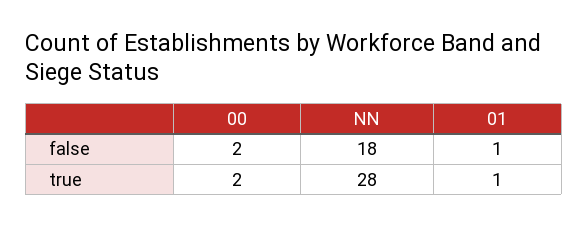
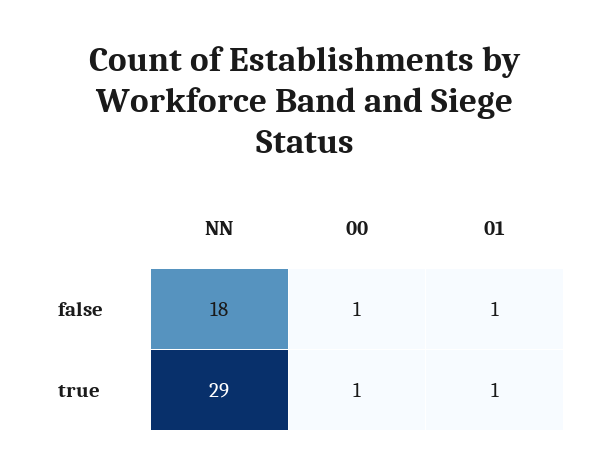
00, false: 2 -> 1
00, true: 2 -> 1
NN, true: 28 -> 29

